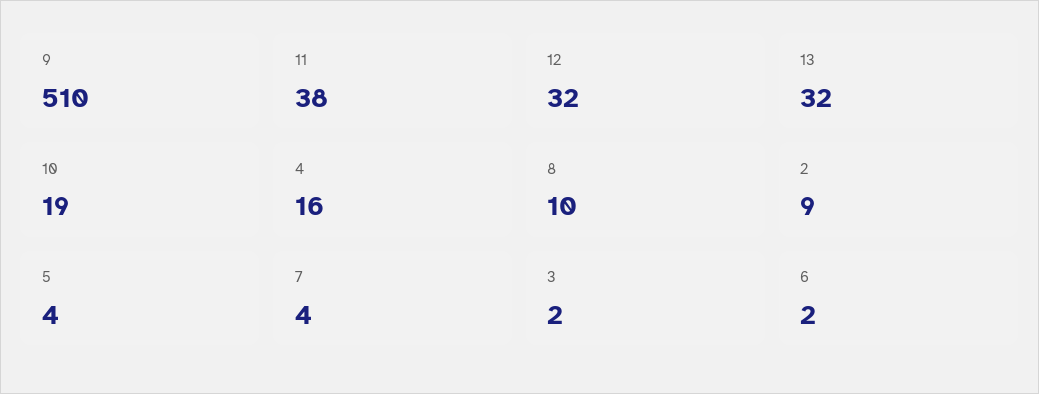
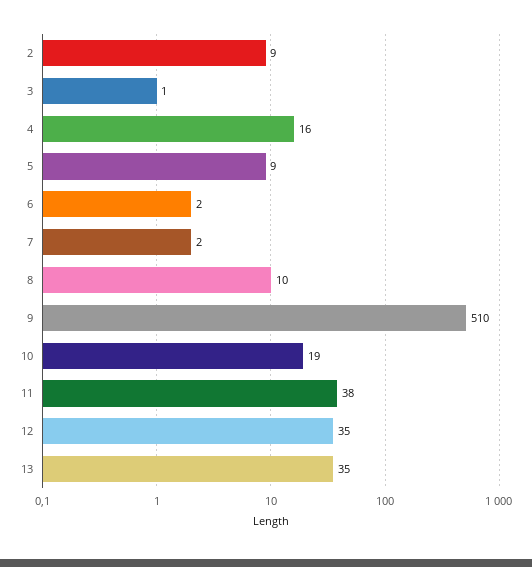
12: 32 -> 35
13: 32 -> 35
5: 4 -> 9
7: 4 -> 2
3: 2 -> 1

